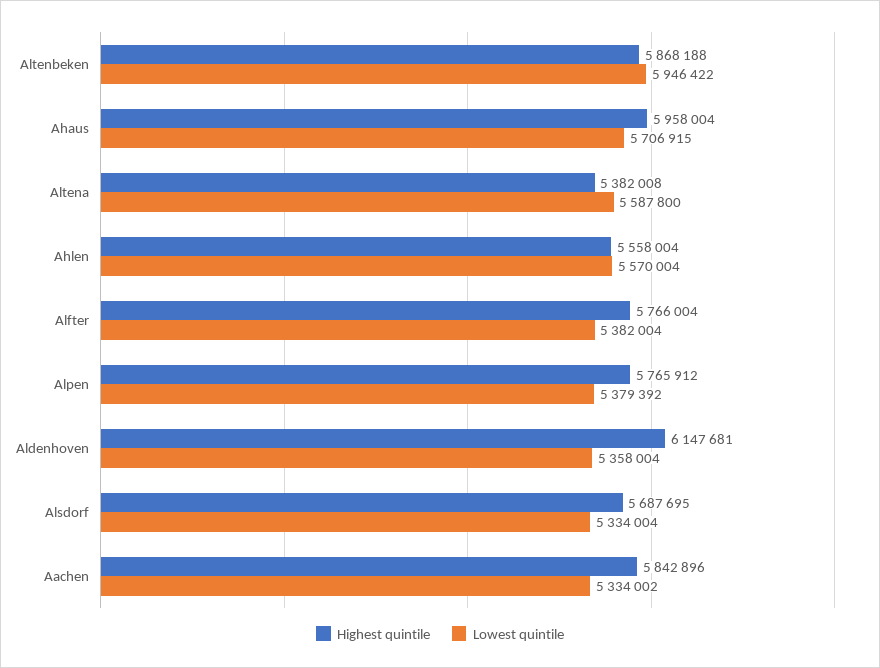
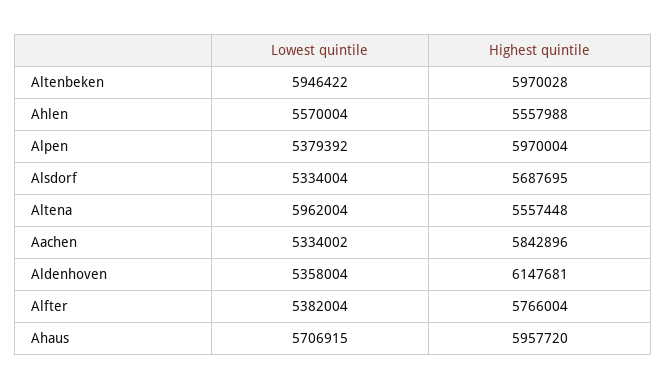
Highest quintile, Altenbeken: 5868188 -> 5970028
Highest quintile, Ahaus: 5958004 -> 5957720
Highest quintile, Altena: 5382008 -> 5557448
Lowest quintile, Altena: 5587800 -> 5962004
Highest quintile, Ahlen: 5558004 -> 5557988
Highest quintile, Alpen: 5765912 -> 5970004

